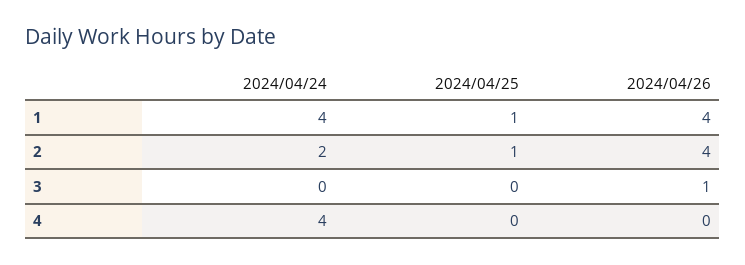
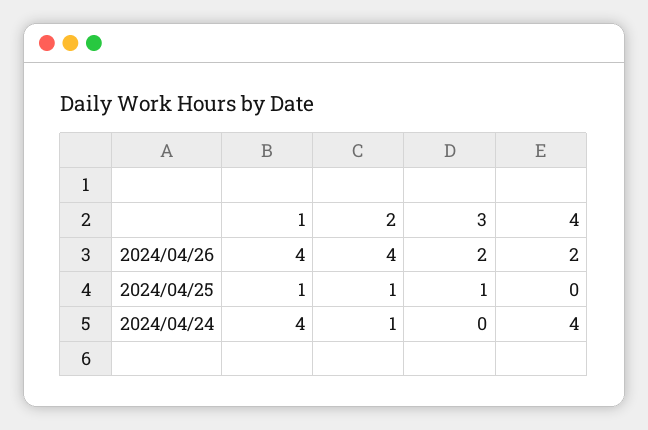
2024/04/24, 2: 2 -> 1
2024/04/25, 3: 0 -> 1
2024/04/26, 3: 1 -> 2
2024/04/26, 4: 0 -> 2

